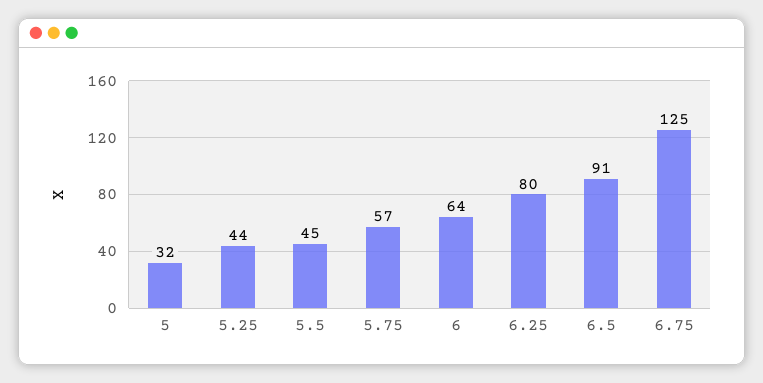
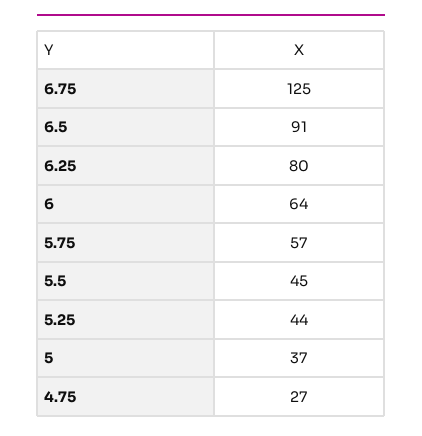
5: 32 -> 37
4.75: none -> 27

